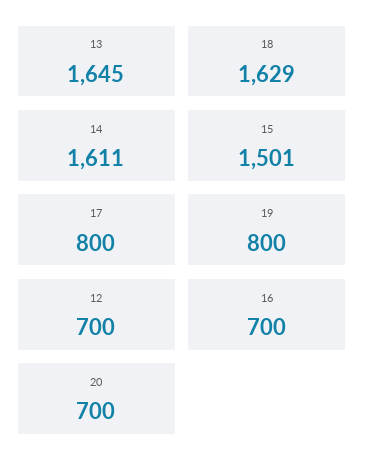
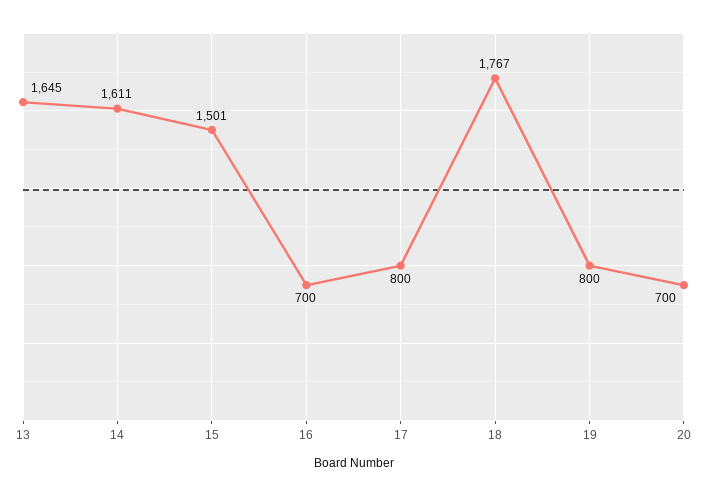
18: 1629 -> 1767
12: 700 -> none

